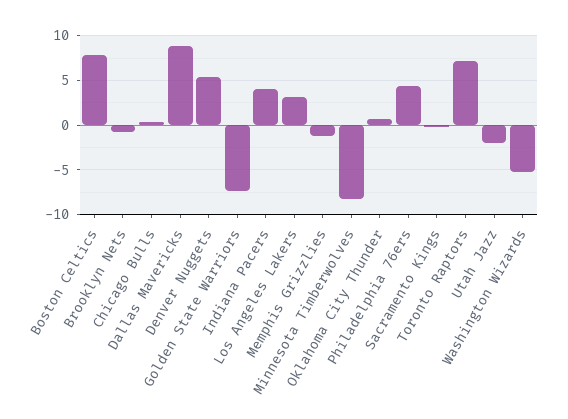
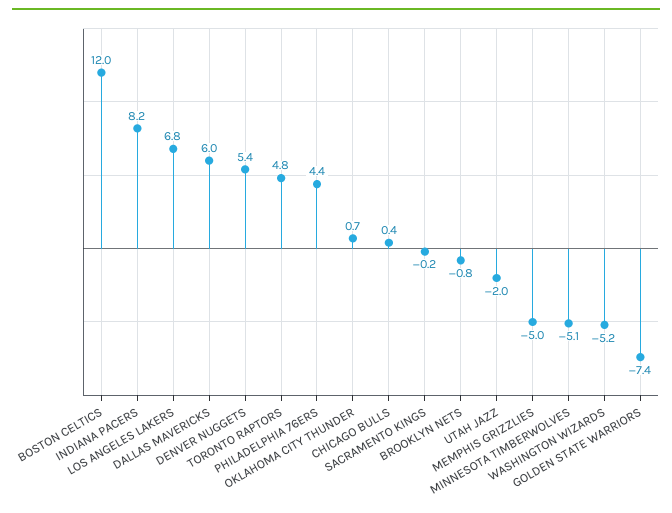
Boston Celtics: 8 -> 12
Dallas Mavericks: 9 -> 6
Indiana Pacers: 4 -> 8.2
Los Angeles Lakers: 3 -> 6.8
Memphis Grizzlies: -1 -> -5
Minnesota Timberwolves: -8 -> -5.1
Toronto Raptors: 7 -> 4.8

